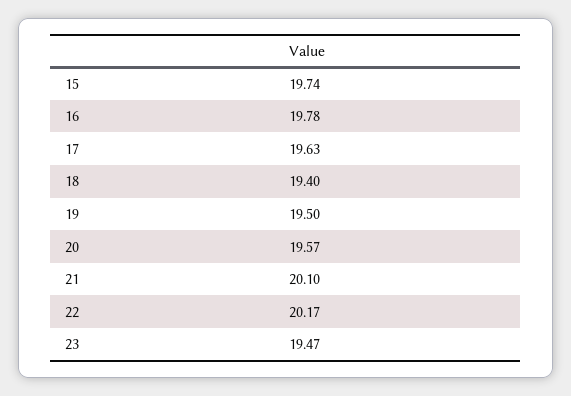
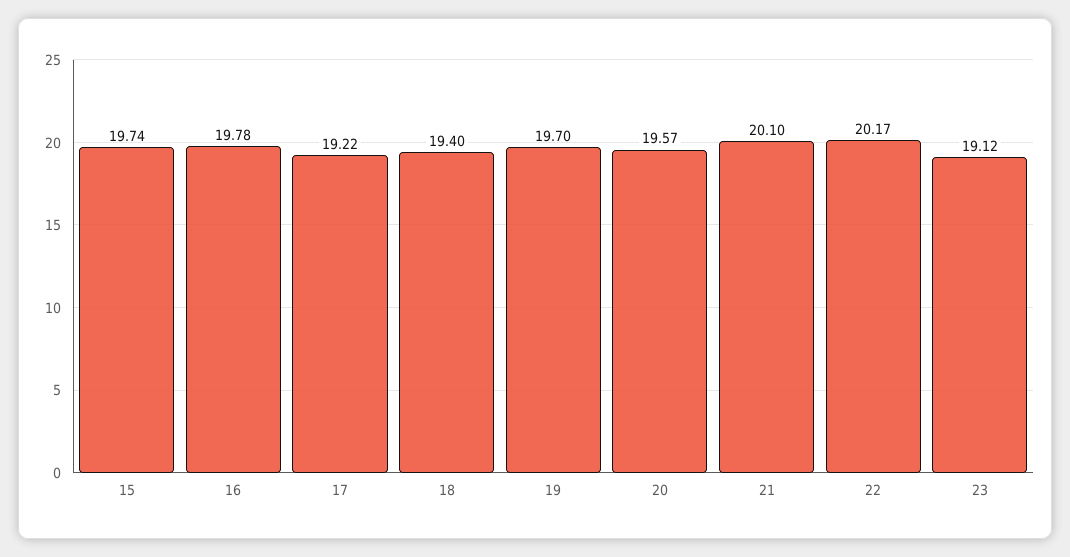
17: 19.63 -> 19.22
19: 19.5 -> 19.7
23: 19.47 -> 19.12

